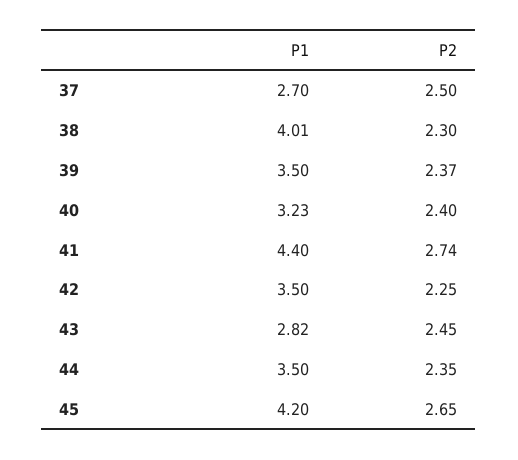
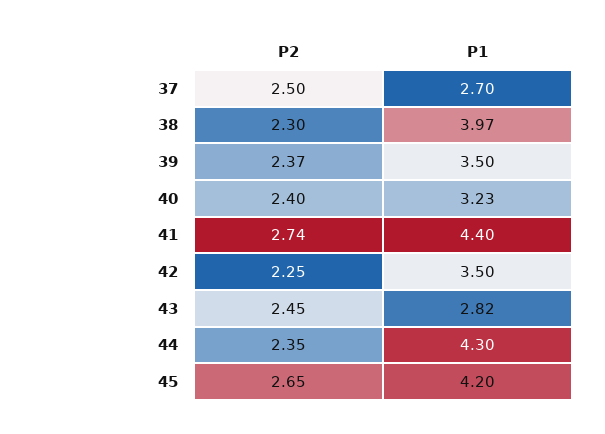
P1, 38: 4.01 -> 3.97
P1, 44: 3.5 -> 4.3

